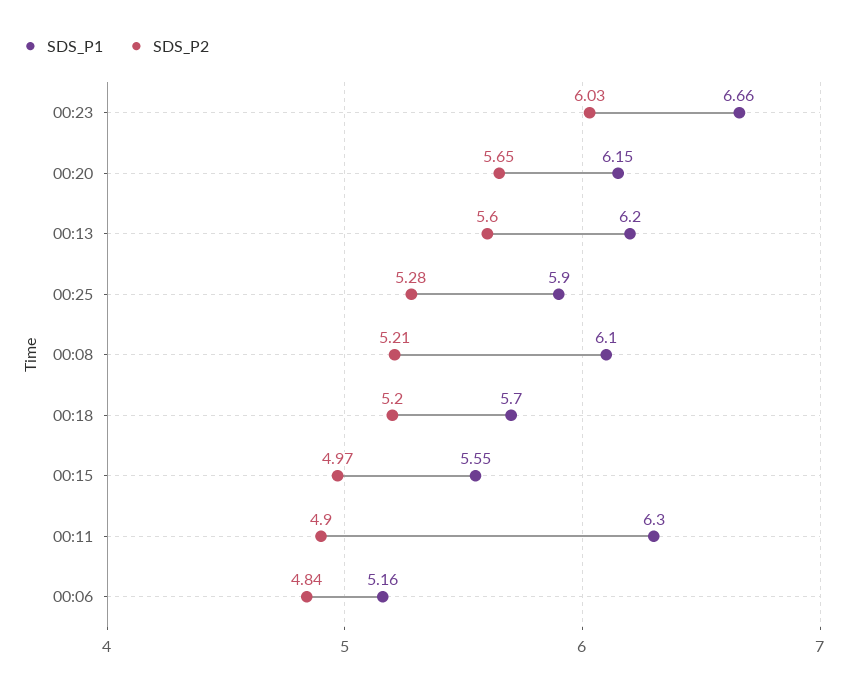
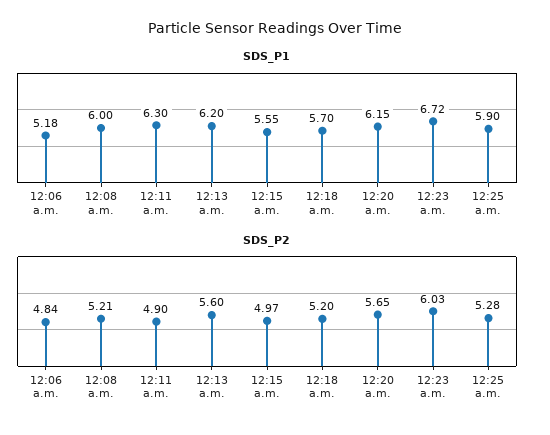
SDS_P1, 00:23: 6.66 -> 6.72
SDS_P1, 00:08: 6.1 -> 6
SDS_P1, 00:06: 5.16 -> 5.18

